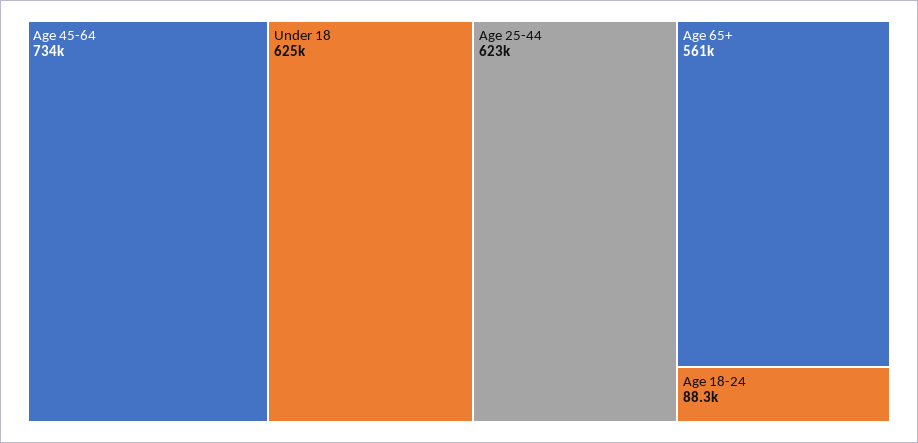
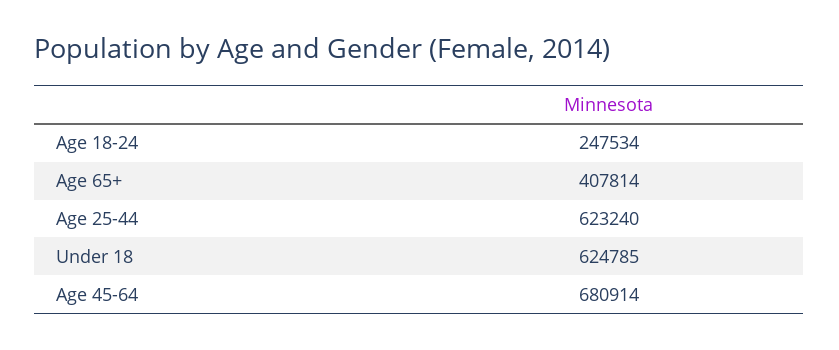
Age 45-64: 734000 -> 680914
Age 65+: 561000 -> 407814
Age 18-24: 88300 -> 247534

